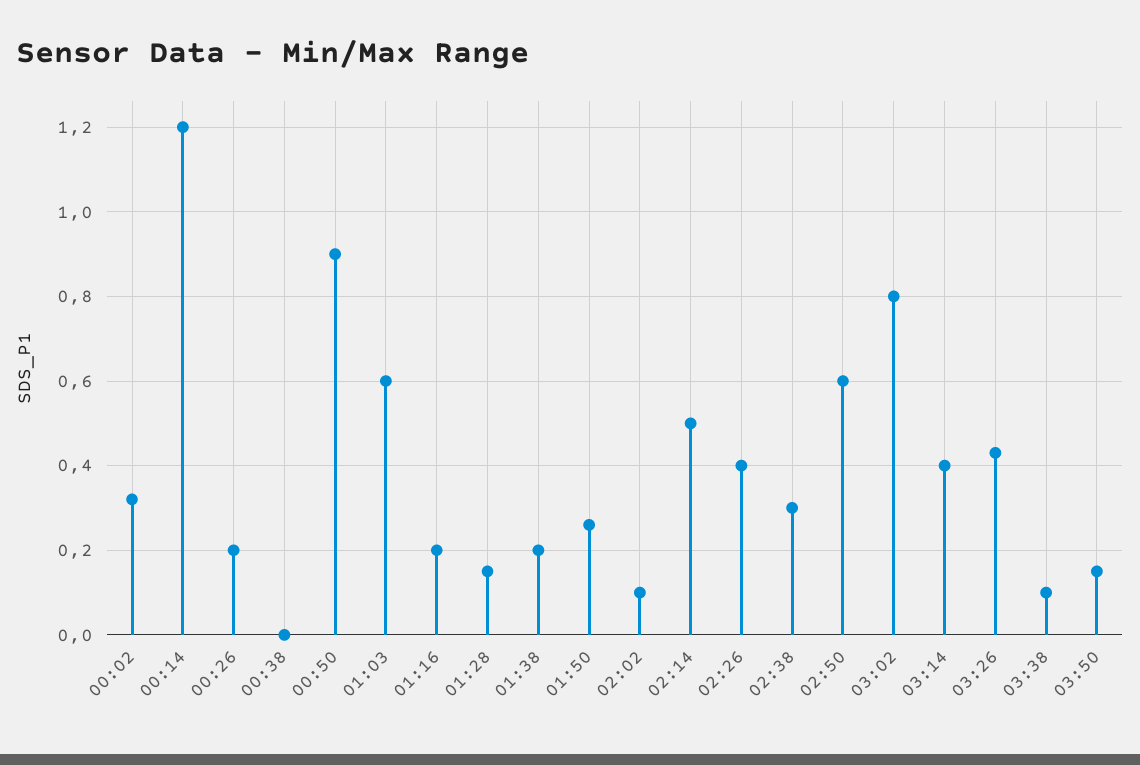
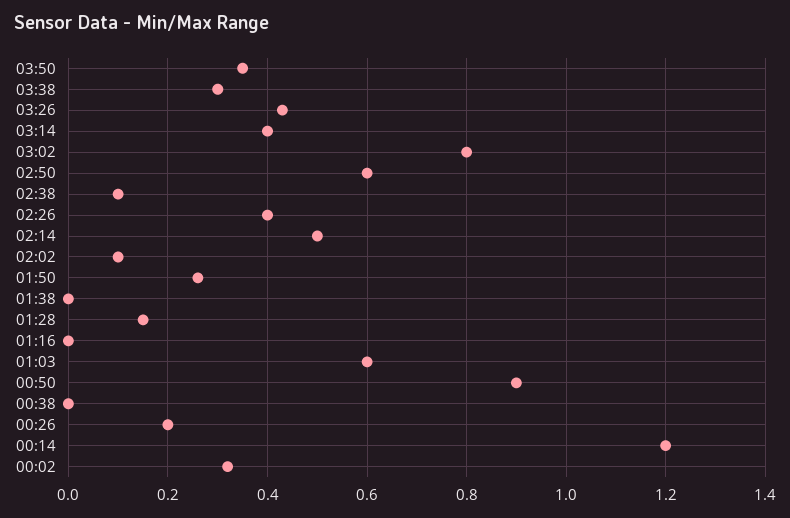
01:16: 0.2 -> 0
01:38: 0.2 -> 0
02:38: 0.3 -> 0.1
03:38: 0.1 -> 0.3
03:50: 0.15 -> 0.35

